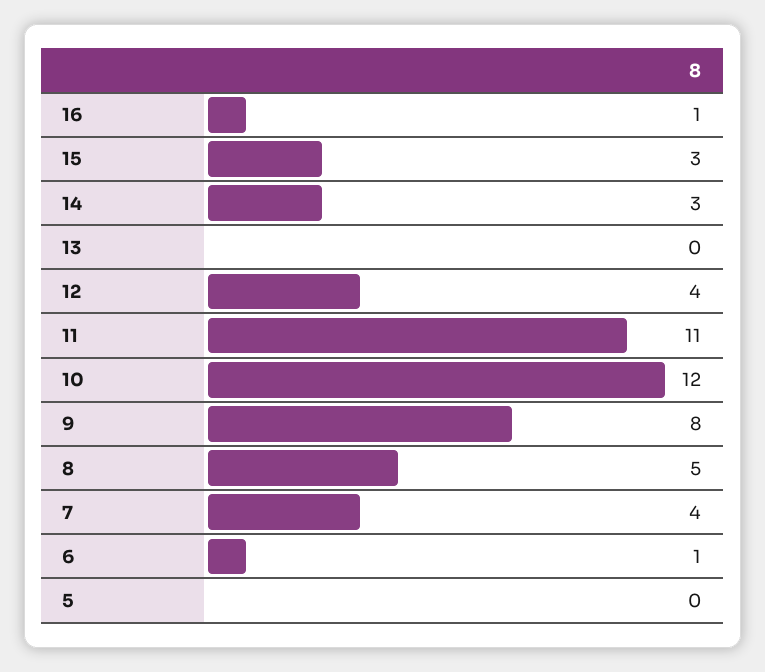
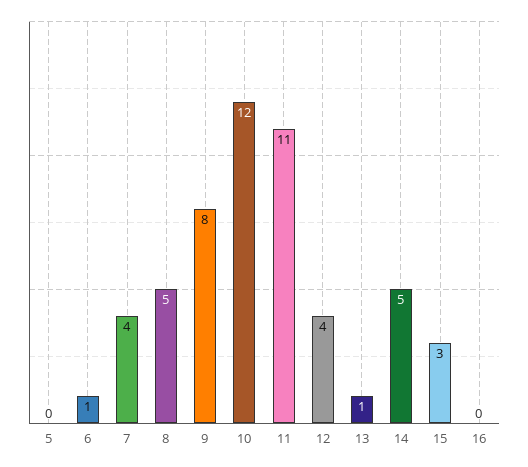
16: 1 -> 0
14: 3 -> 5
13: 0 -> 1

